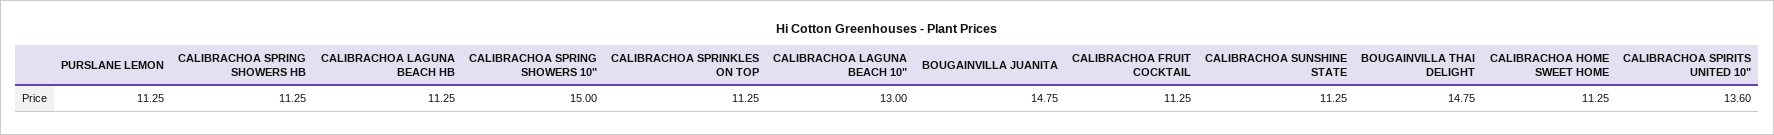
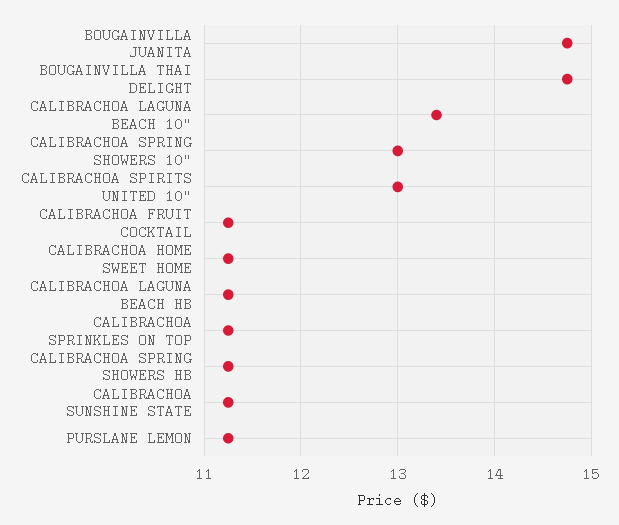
CALIBRACHOA SPRING SHOWERS 10": 15 -> 13
CALIBRACHOA LAGUNA BEACH 10": 13 -> 13.4
CALIBRACHOA SPIRITS UNITED 10": 13.6 -> 13

